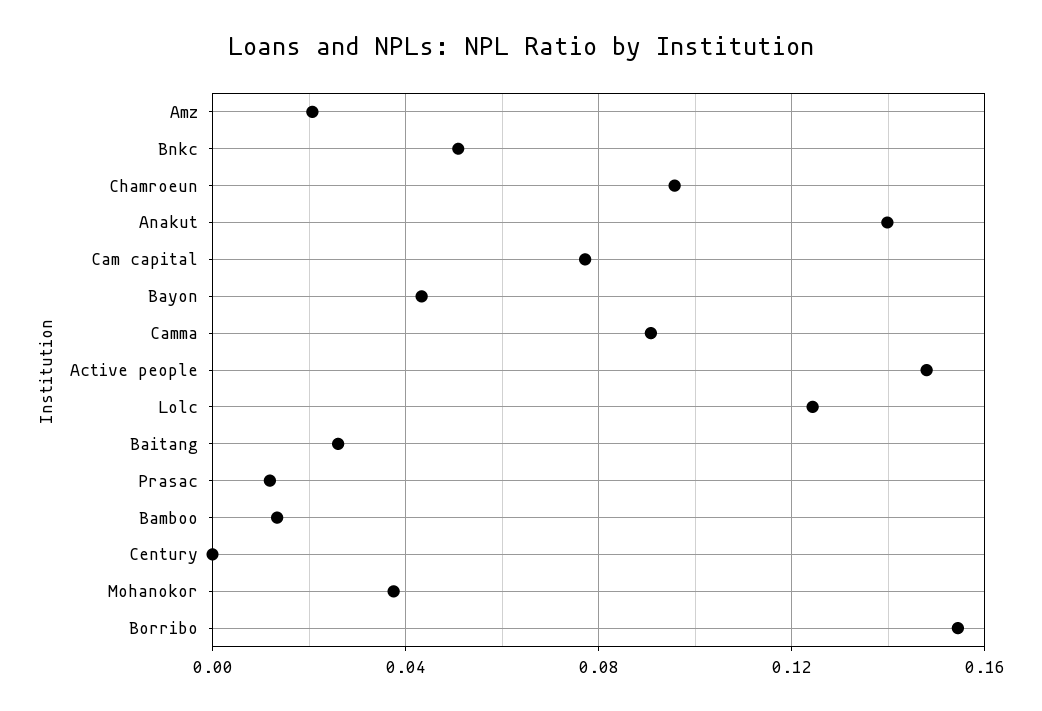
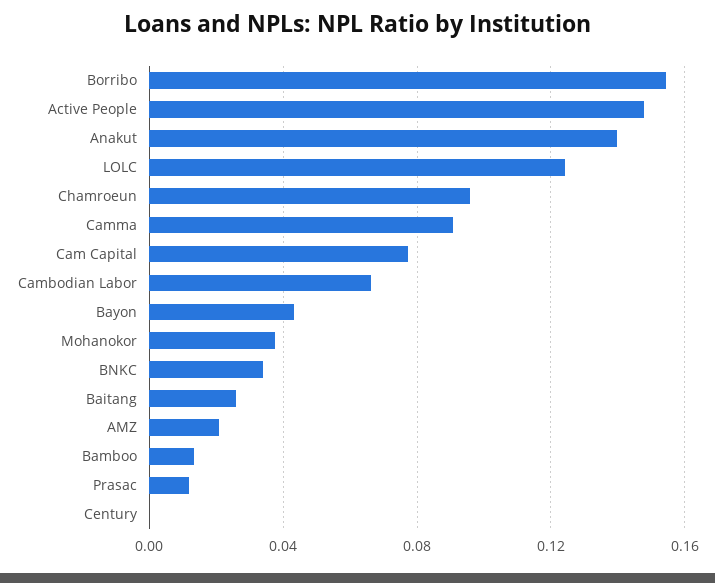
Bnkc: 0.05 -> 0.035
Cambodian Labor: none -> 0.065

